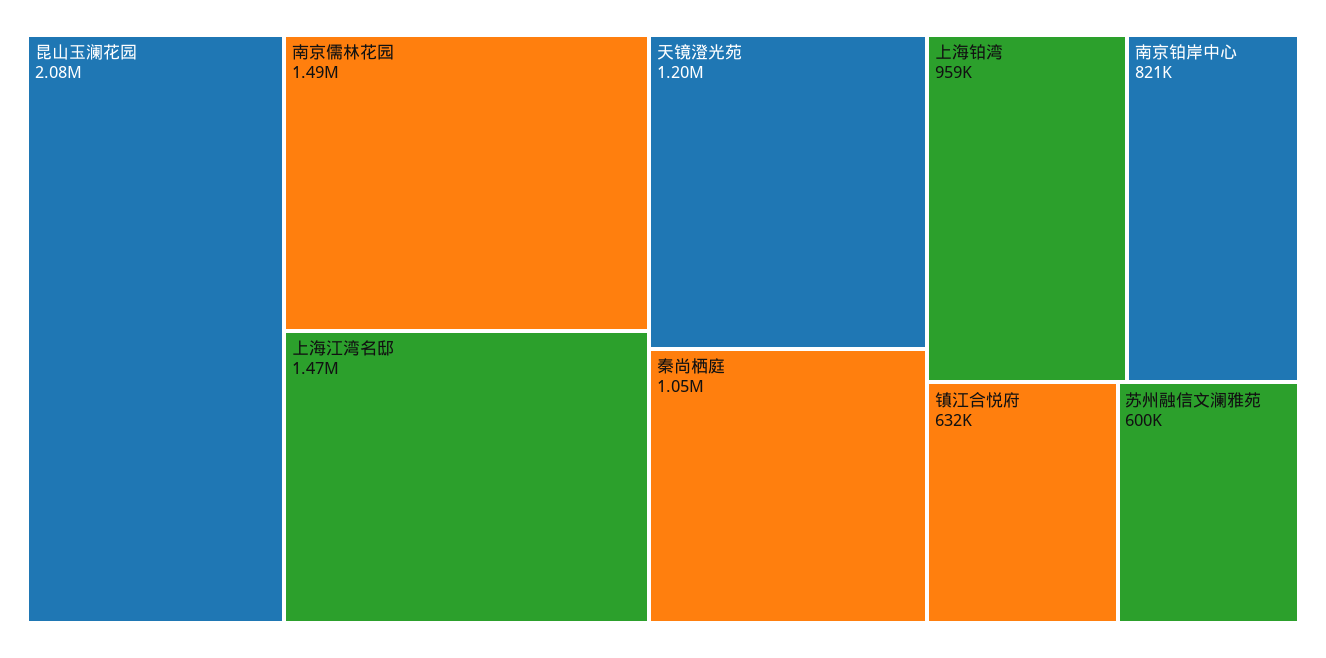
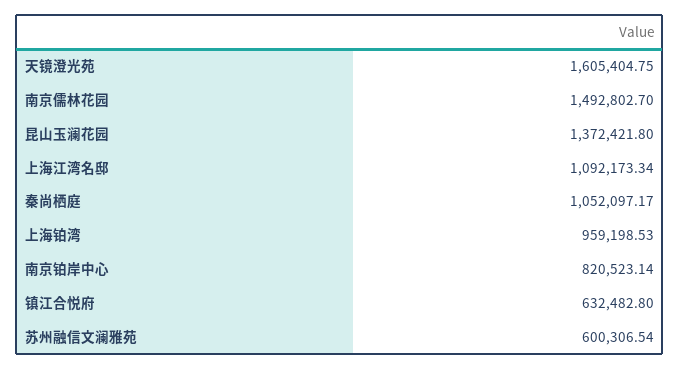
昆山玉澜花园: 2080000 -> 1372421.8
上海江湾名邸: 1470000 -> 1092173.34
天镜澄光苑: 1200000 -> 1605404.75

